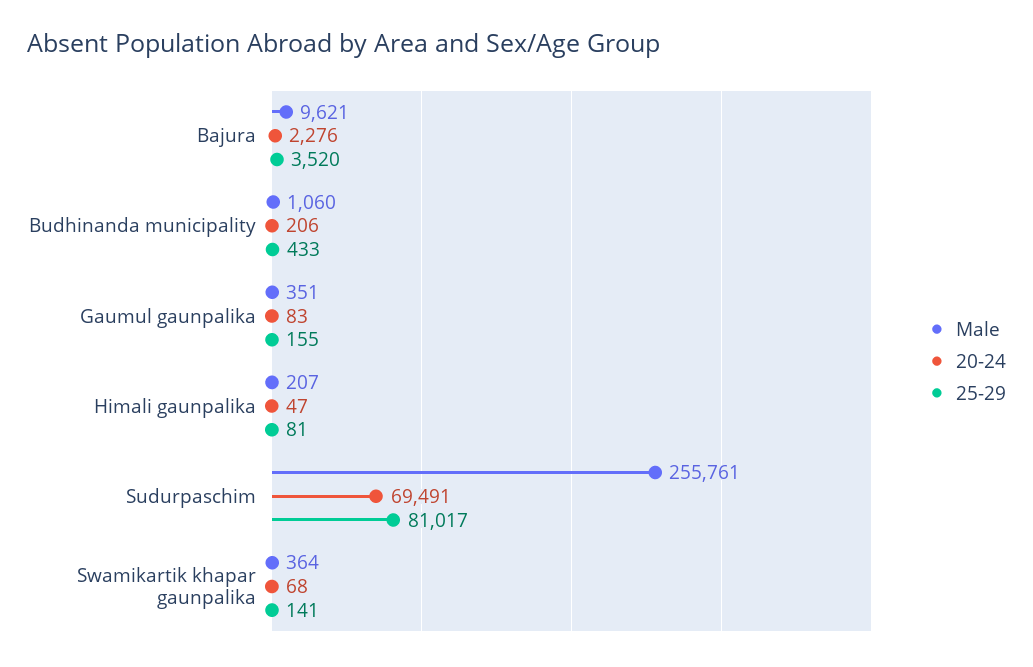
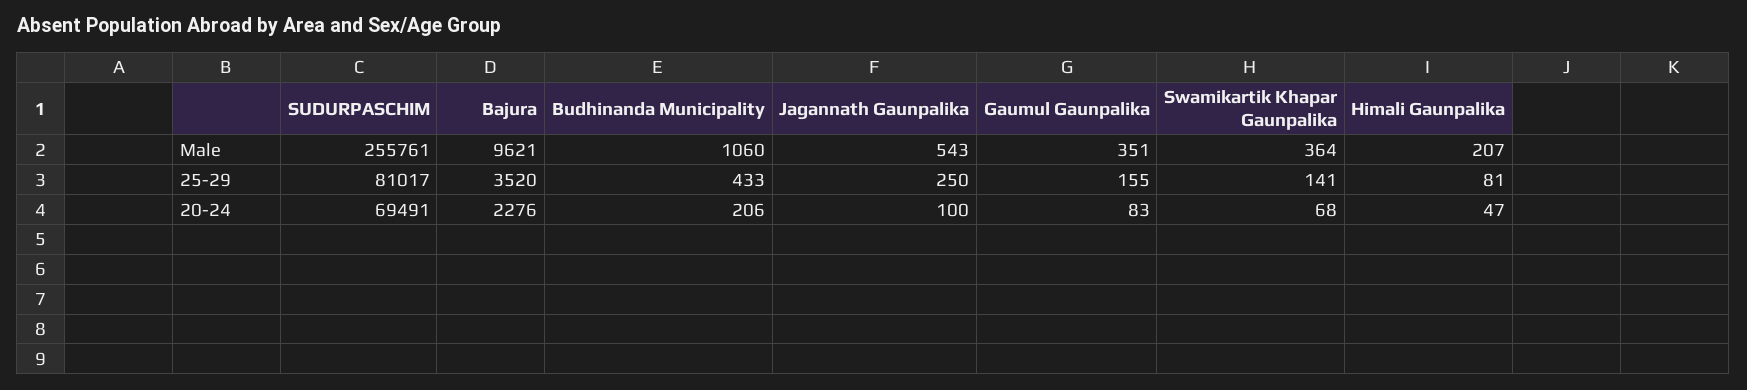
Male, Jagannath Gaunpalika: none -> 543
25-29, Jagannath Gaunpalika: none -> 250
20-24, Jagannath Gaunpalika: none -> 100

